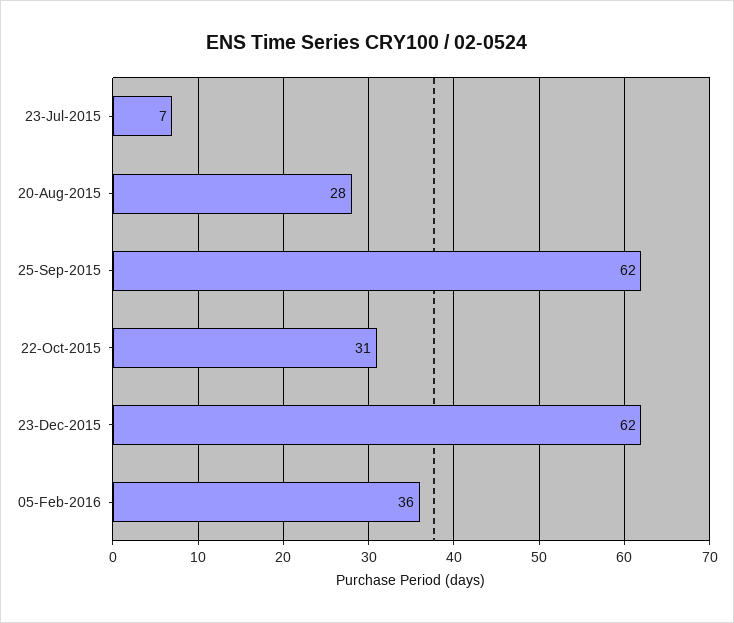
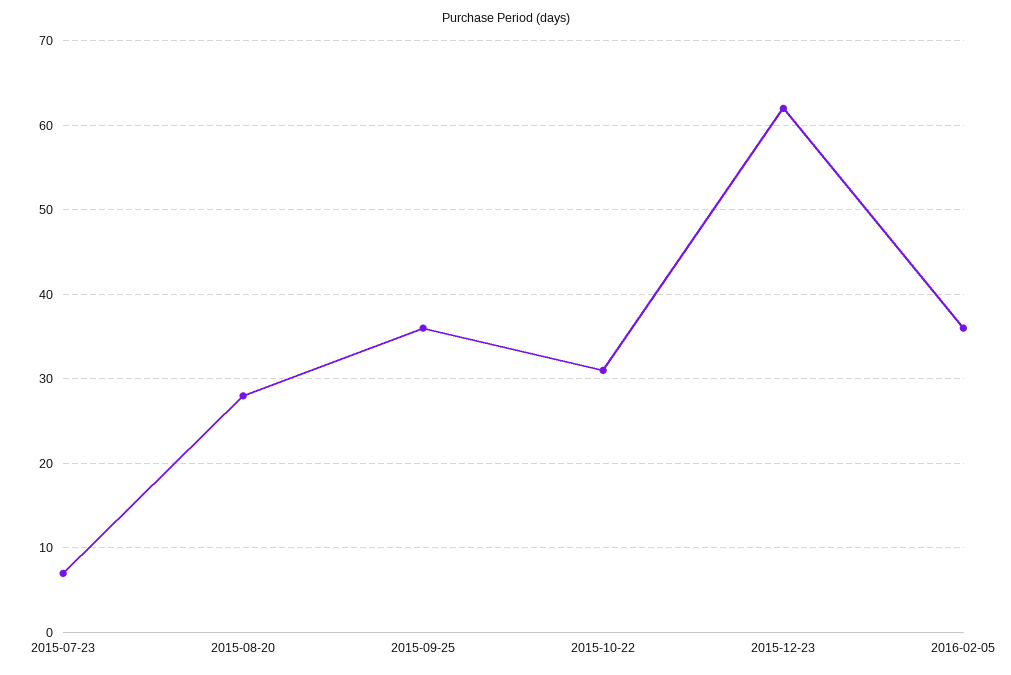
25-Sep-2015: 62 -> 36

